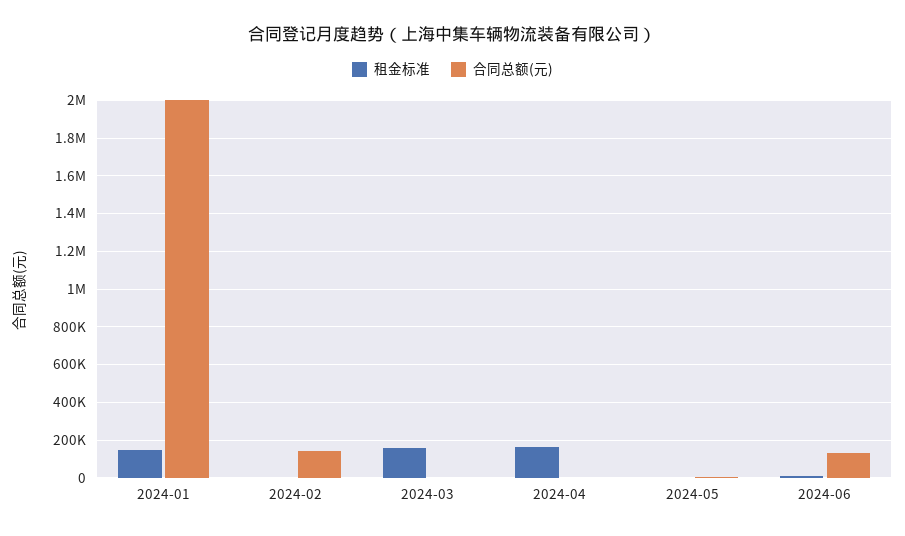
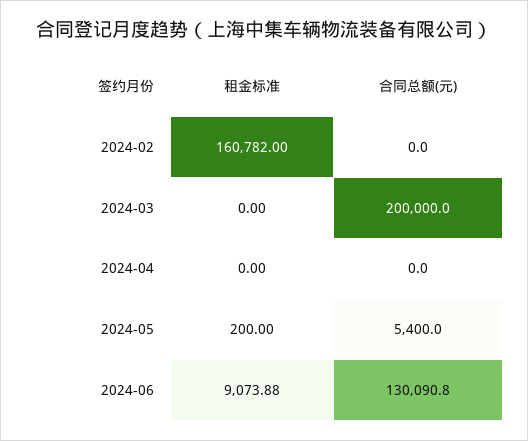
租金标准, 2024-01: 150000 -> none
合同总额(元), 2024-01: 2000000 -> none
租金标准, 2024-02: 0 -> 160782
合同总额(元), 2024-02: 150000 -> 0
租金标准, 2024-03: 150000 -> 0
合同总额(元), 2024-03: 0 -> 200000
租金标准, 2024-04: 150000 -> 0

